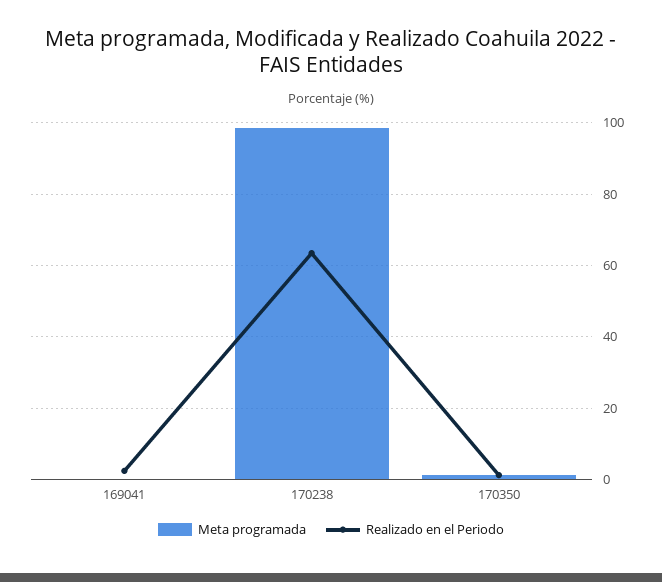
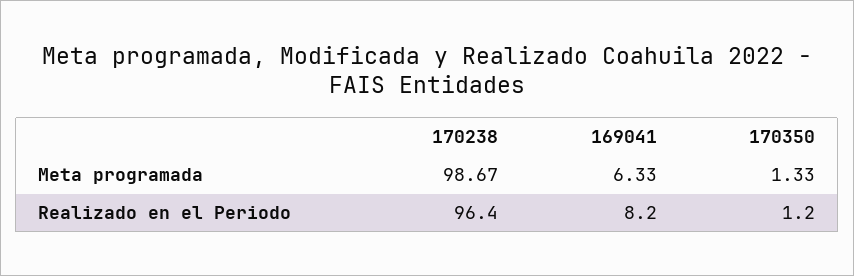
Meta programada, 169041: 0 -> 6.33
Realizado en el Periodo, 169041: 2 -> 8.2
Realizado en el Periodo, 170238: 64 -> 96.4

